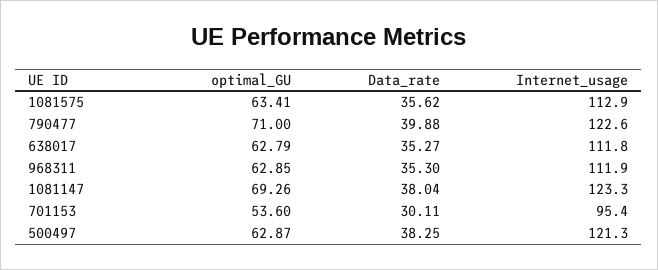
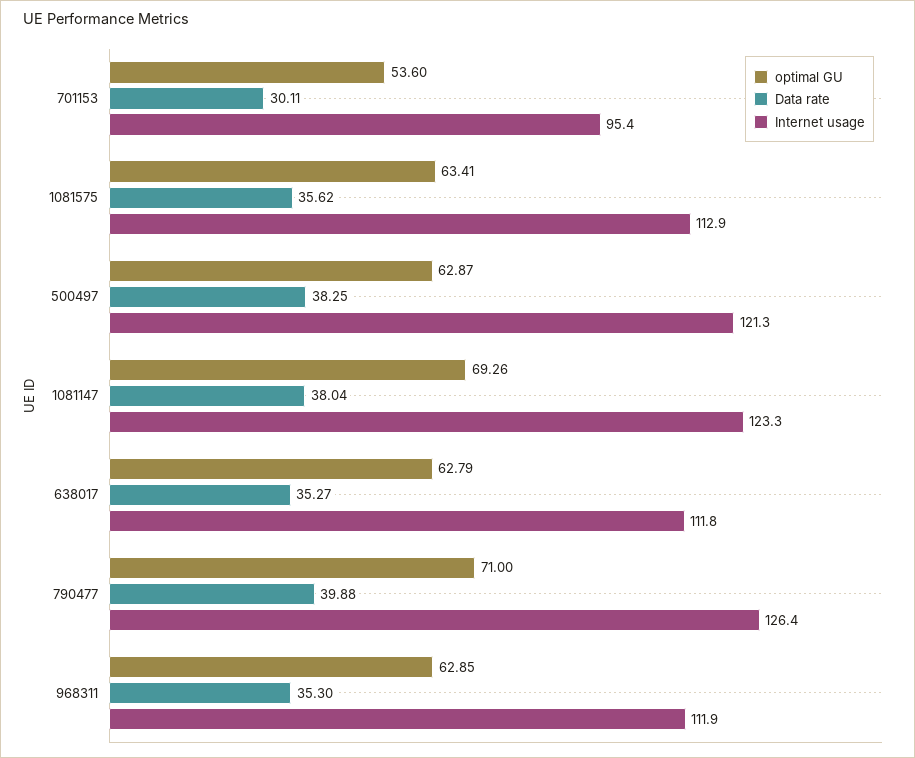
Internet_usage, 790477: 122.6 -> 126.4

